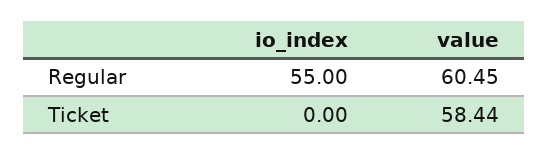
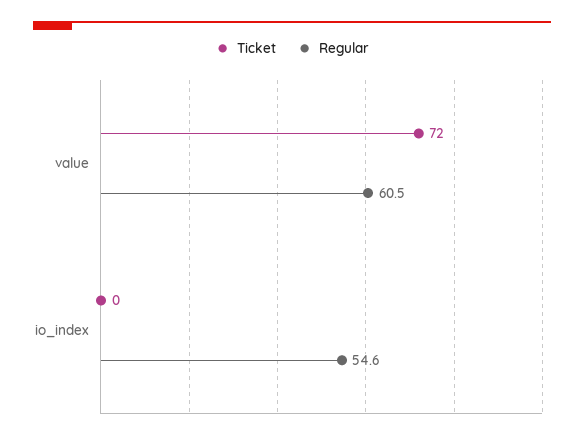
Regular, io_index: 55 -> 54.6
Ticket, value: 58.44 -> 72

